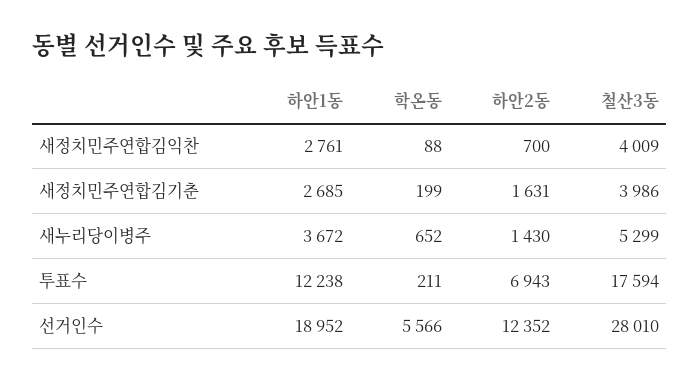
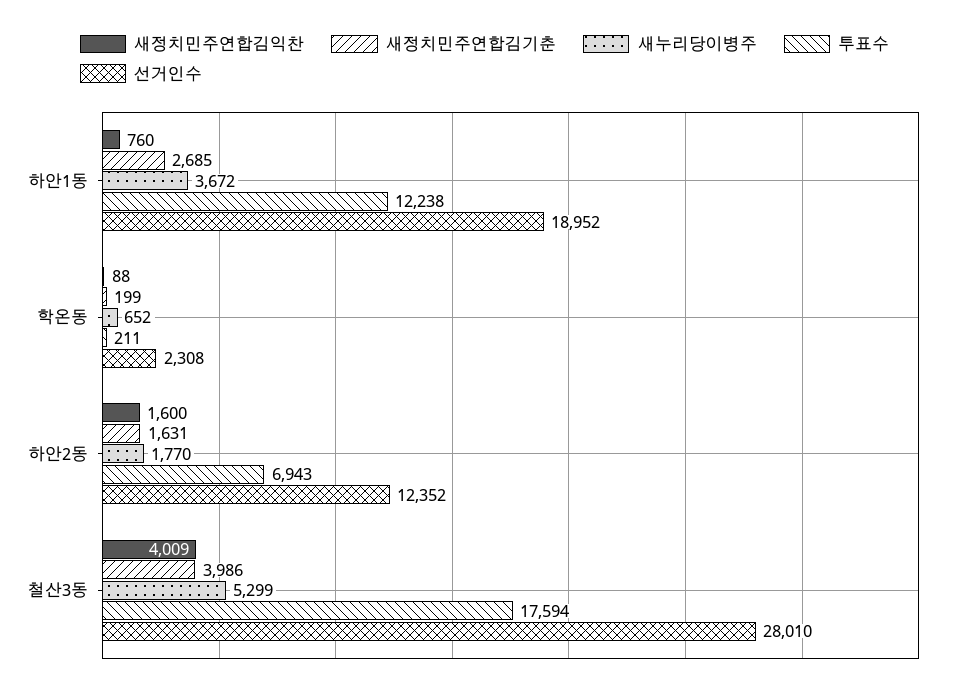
새정치민주연합김익찬, 하안1동: 2761 -> 760
새정치민주연합김익찬, 하안2동: 700 -> 1600
새누리당이병주, 하안2동: 1430 -> 1770
선거인수, 학온동: 5566 -> 2308

